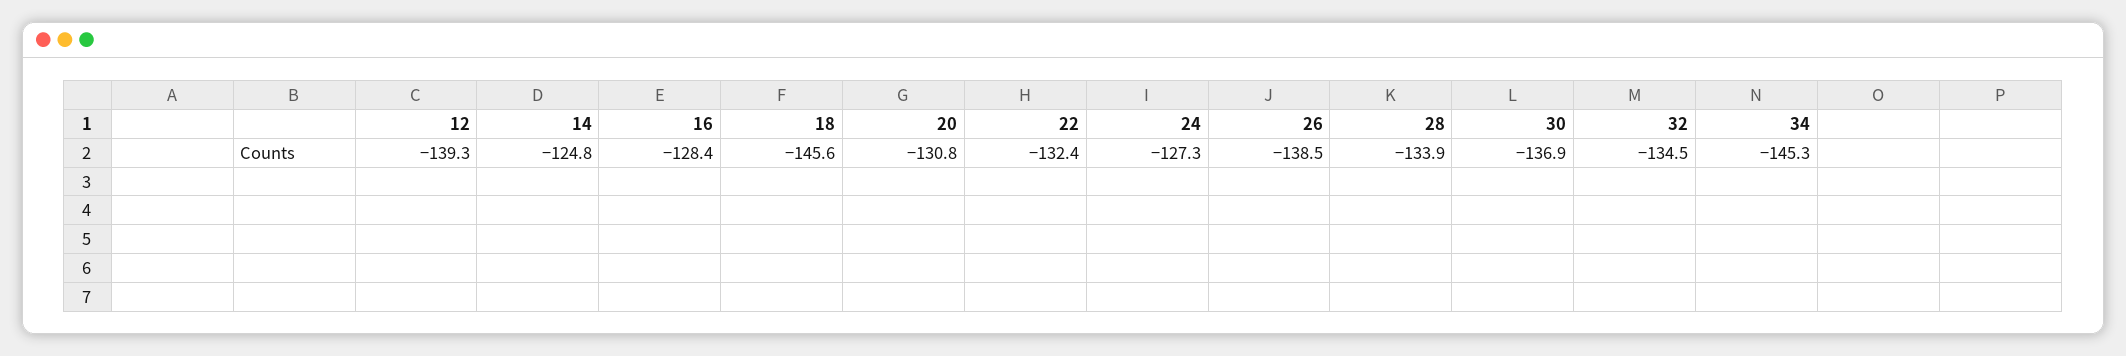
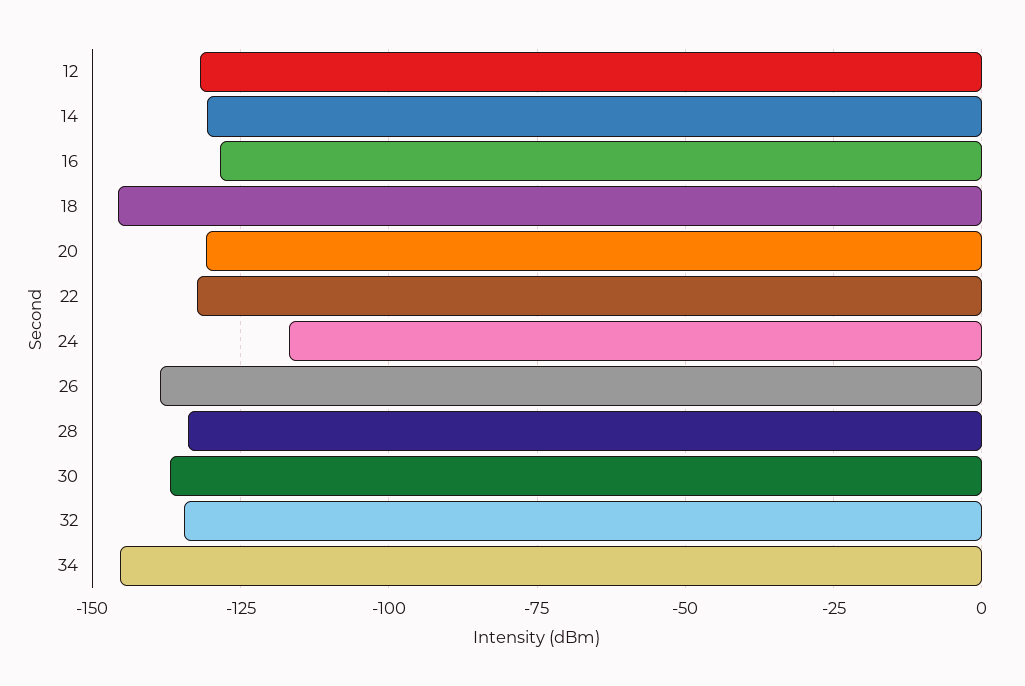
12: -139.3 -> -132.5
14: -124.8 -> -130
24: -127.3 -> -117.5

